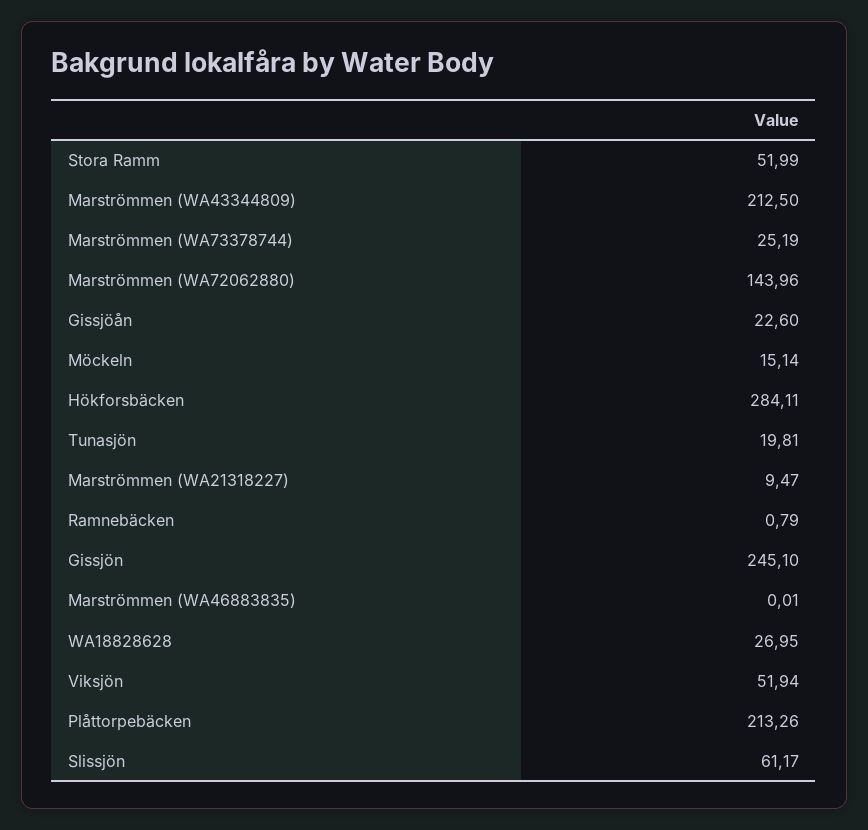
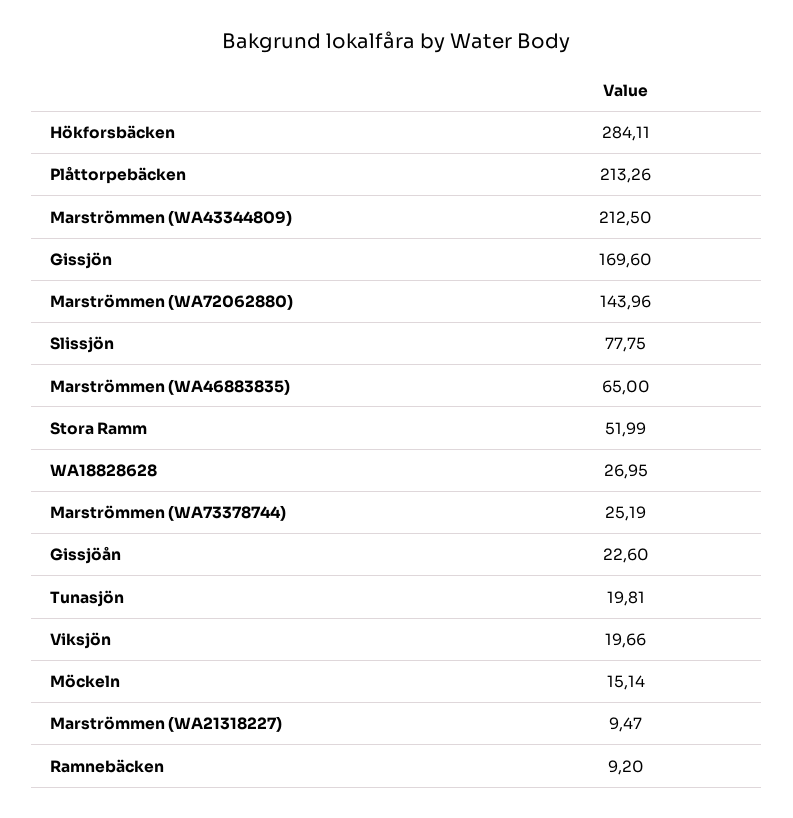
Ramnebäcken: 0.79 -> 9.2
Gissjön: 245.1 -> 169.6
Marströmmen (WA46883835): 0.01 -> 65
Viksjön: 51.94 -> 19.66
Slissjön: 61.17 -> 77.75

